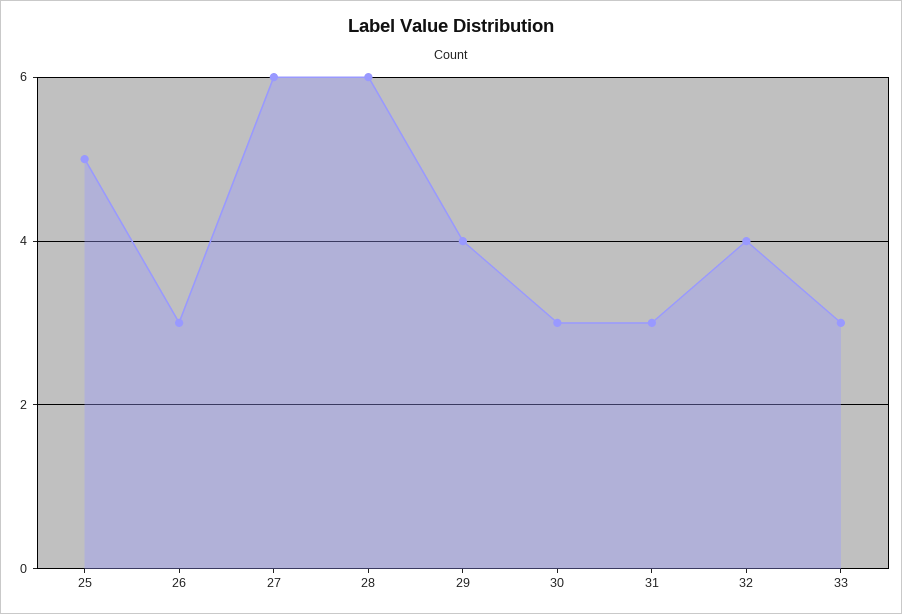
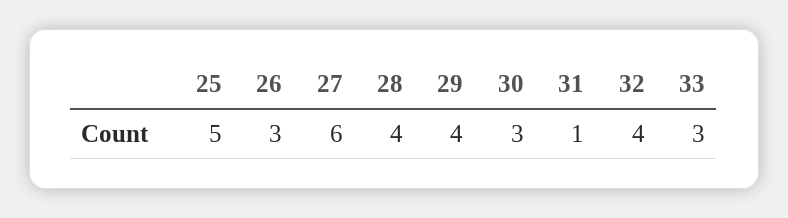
28: 6 -> 4
31: 3 -> 1

